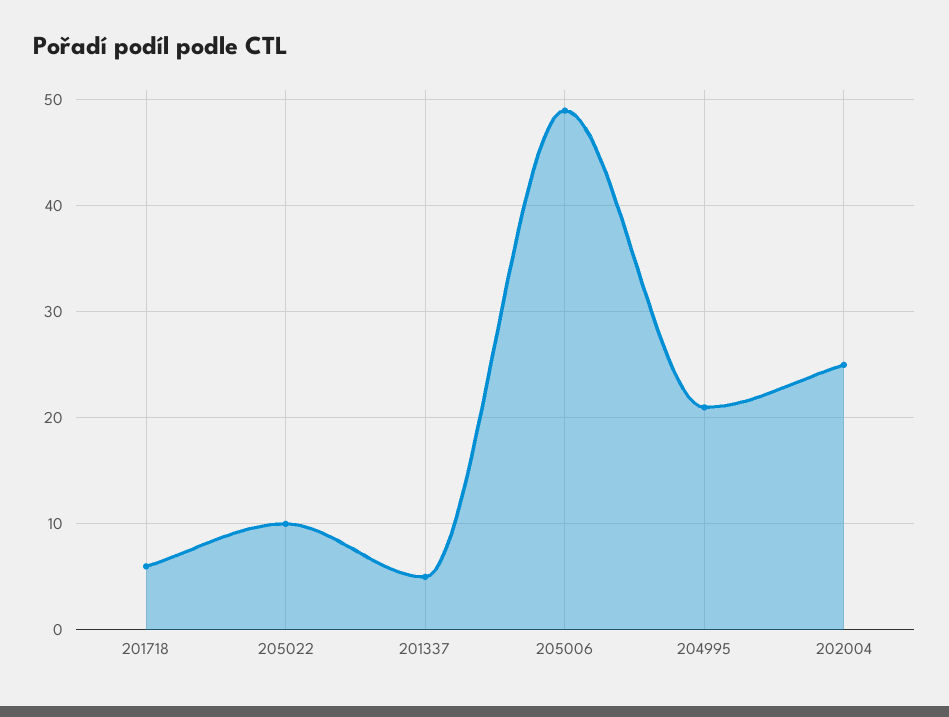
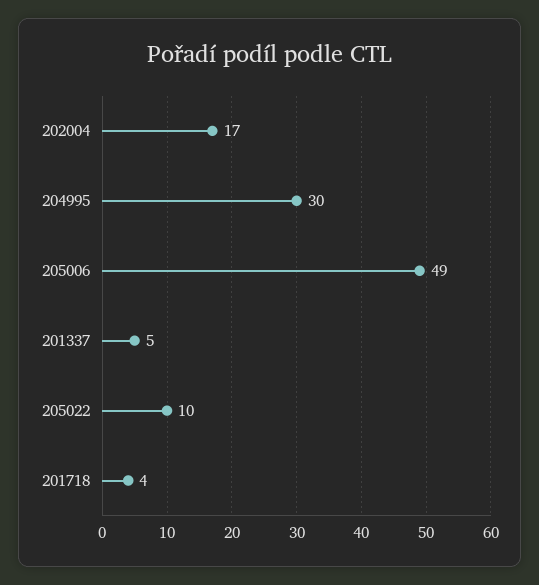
201718: 6 -> 4
204995: 21 -> 30
202004: 25 -> 17

